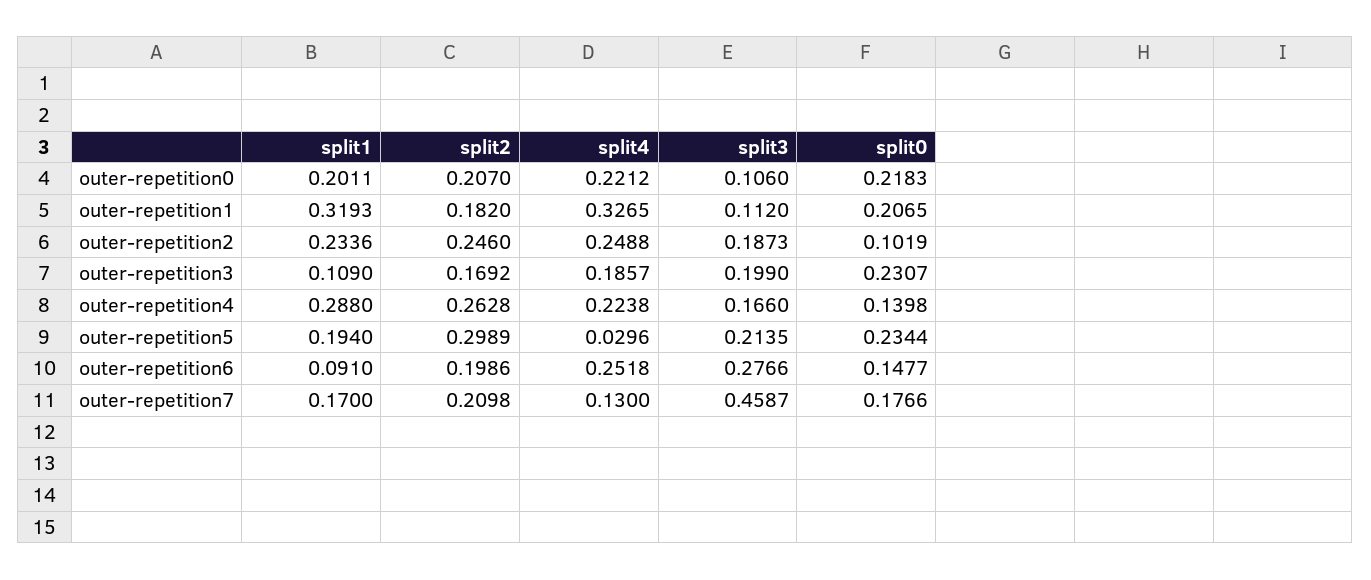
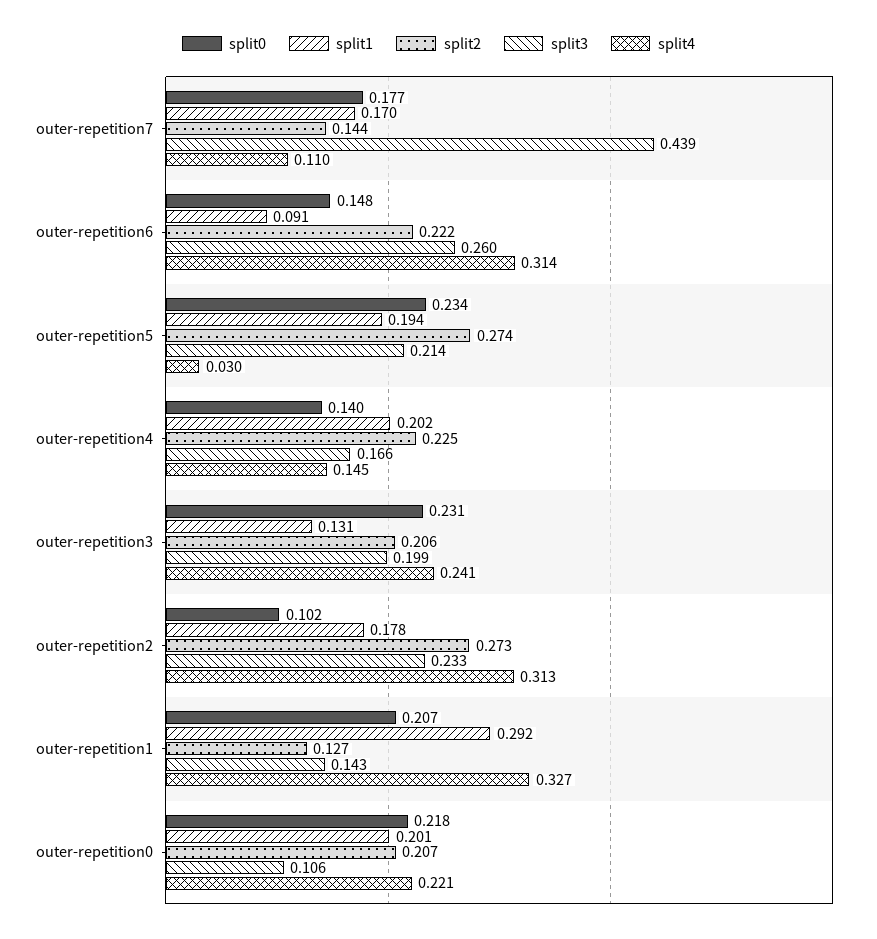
split1, outer-repetition1: 0.3193 -> 0.292
split2, outer-repetition1: 0.182 -> 0.127
split3, outer-repetition1: 0.112 -> 0.143
split1, outer-repetition2: 0.2336 -> 0.178
split2, outer-repetition2: 0.246 -> 0.273
split4, outer-repetition2: 0.2488 -> 0.313
split3, outer-repetition2: 0.1873 -> 0.233
split1, outer-repetition3: 0.109 -> 0.131
split2, outer-repetition3: 0.1692 -> 0.206
split4, outer-repetition3: 0.1857 -> 0.241
split1, outer-repetition4: 0.288 -> 0.202
split2, outer-repetition4: 0.2628 -> 0.225
split4, outer-repetition4: 0.2238 -> 0.145
split2, outer-repetition5: 0.2989 -> 0.274
split2, outer-repetition6: 0.1986 -> 0.222
split4, outer-repetition6: 0.2518 -> 0.314
split3, outer-repetition6: 0.2766 -> 0.26
split2, outer-repetition7: 0.2098 -> 0.144
split4, outer-repetition7: 0.13 -> 0.11
split3, outer-repetition7: 0.4587 -> 0.439

